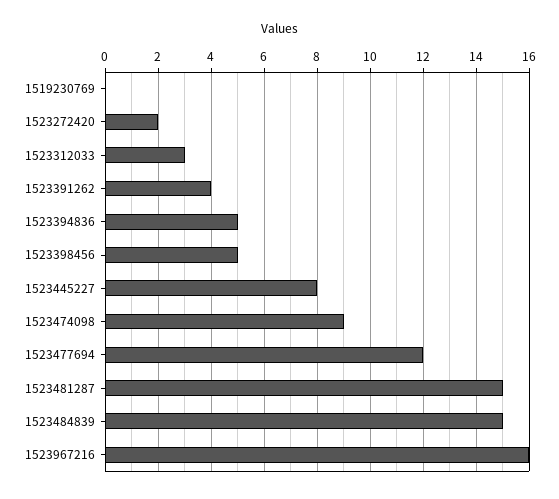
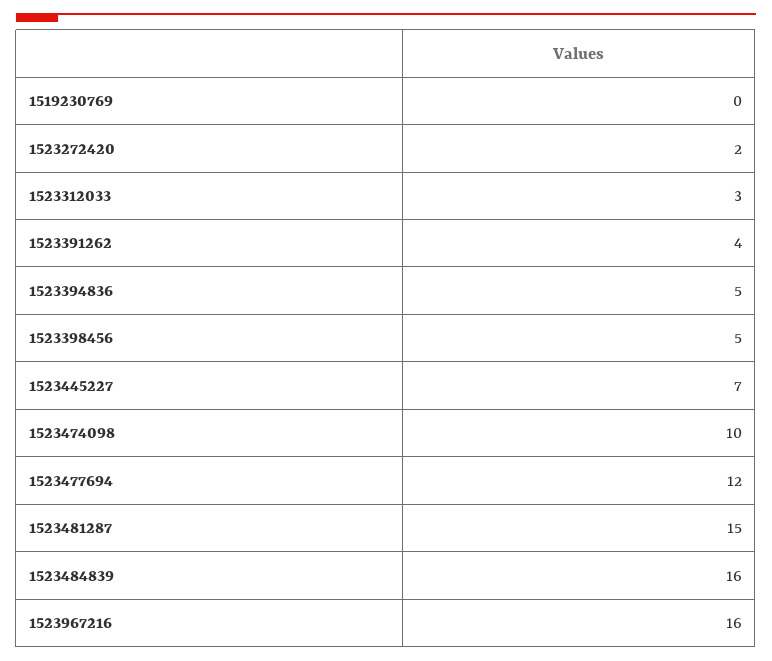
1523445227: 8 -> 7
1523474098: 9 -> 10
1523484839: 15 -> 16

